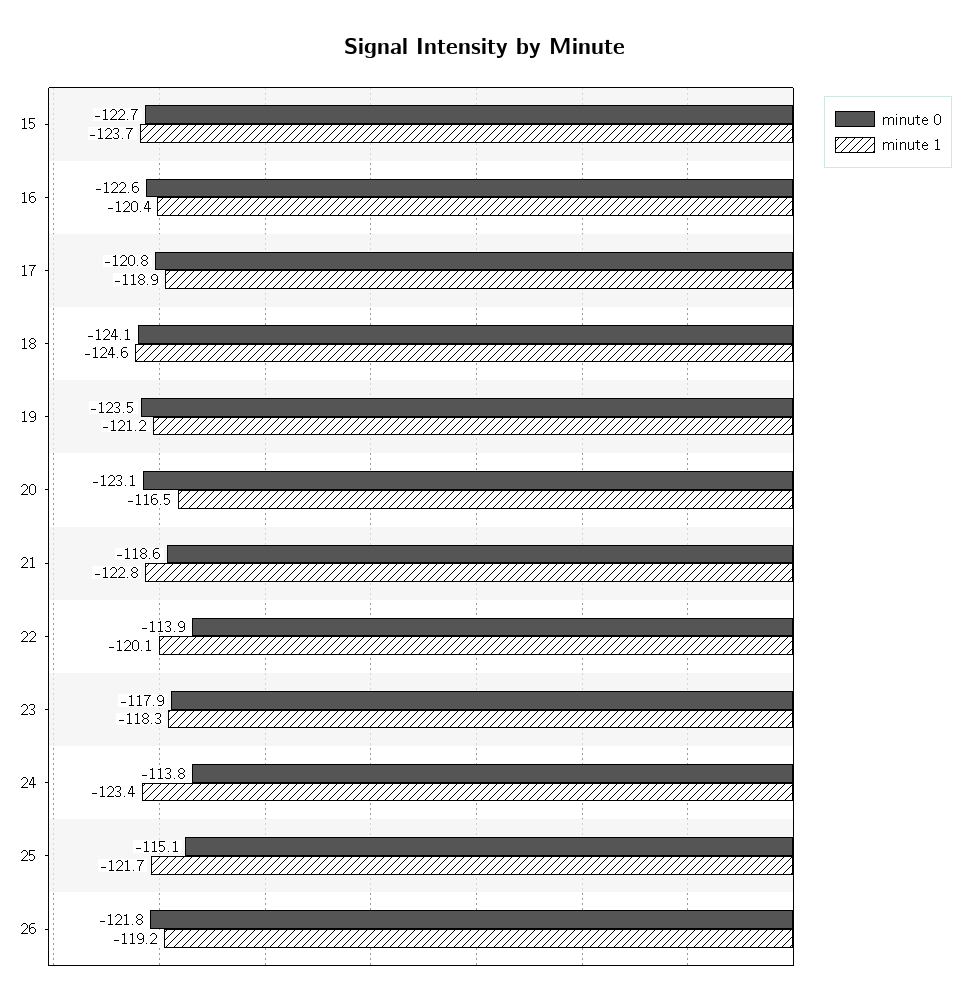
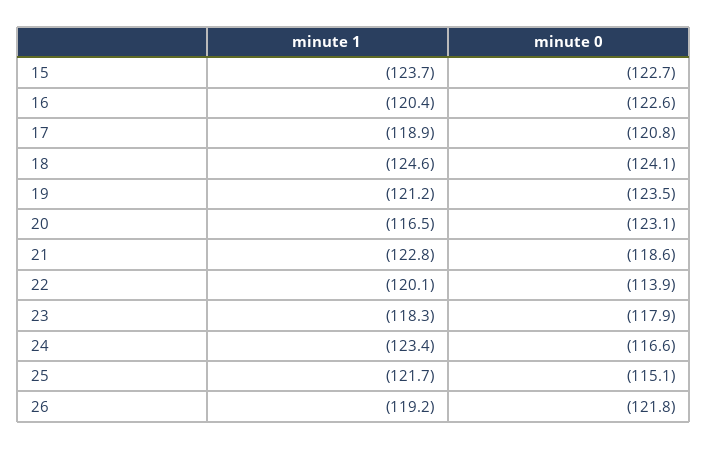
minute 0, 24: -113.8 -> -116.6

